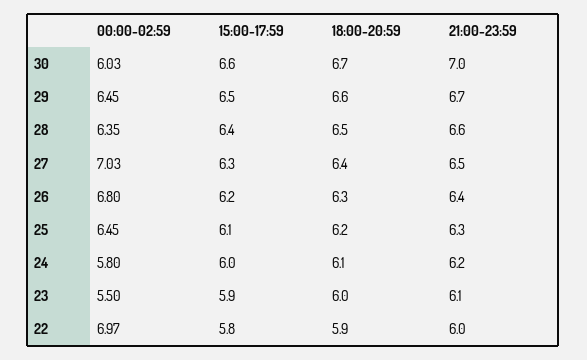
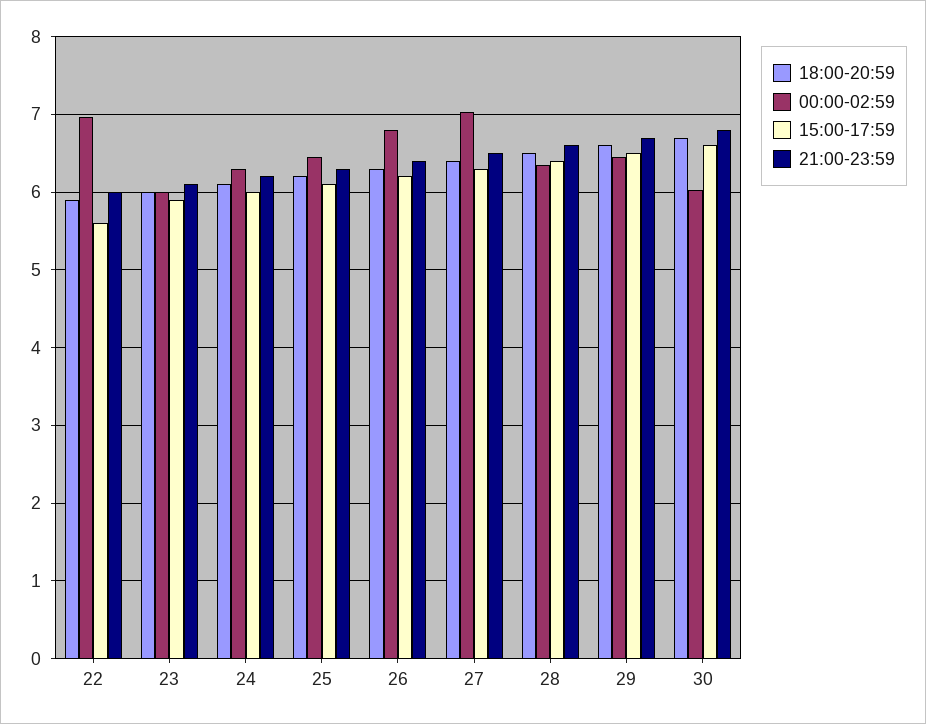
21:00-23:59, 30: 7 -> 6.8
00:00-02:59, 24: 5.8 -> 6.3
00:00-02:59, 23: 5.5 -> 6
15:00-17:59, 22: 5.8 -> 5.6

